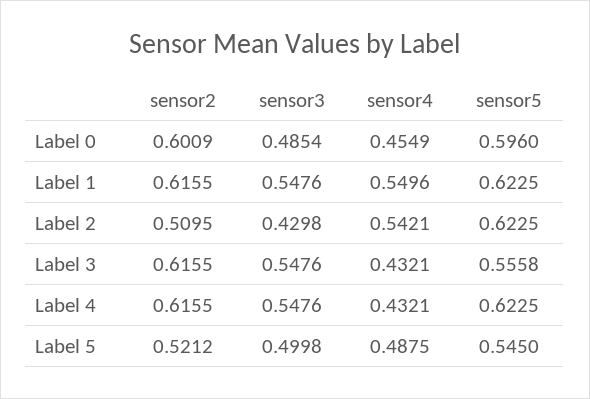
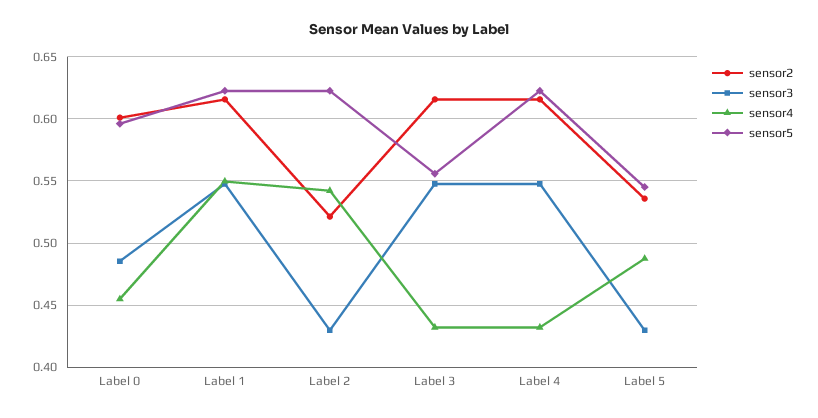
sensor2, Label 2: 0.5095 -> 0.52
sensor2, Label 5: 0.5212 -> 0.535
sensor3, Label 5: 0.4998 -> 0.43

